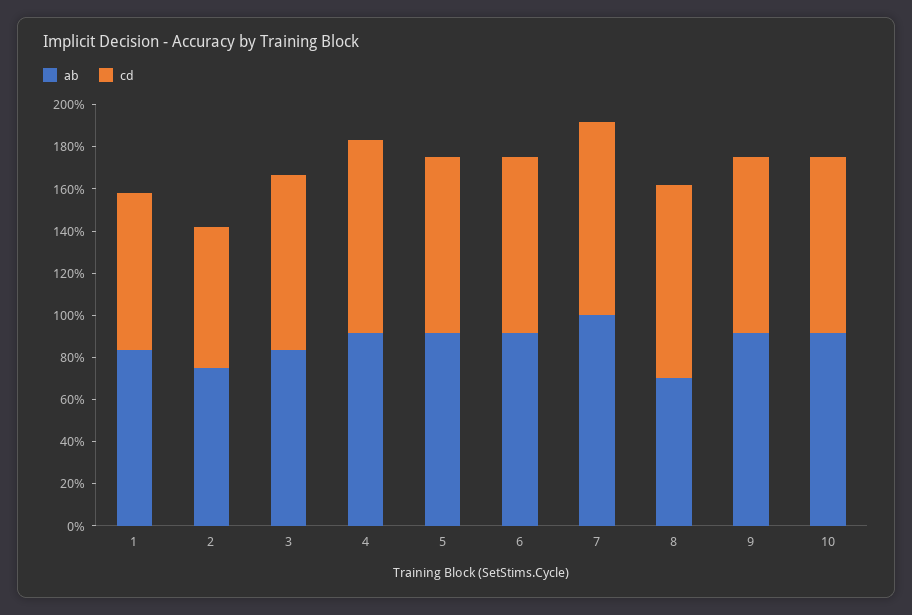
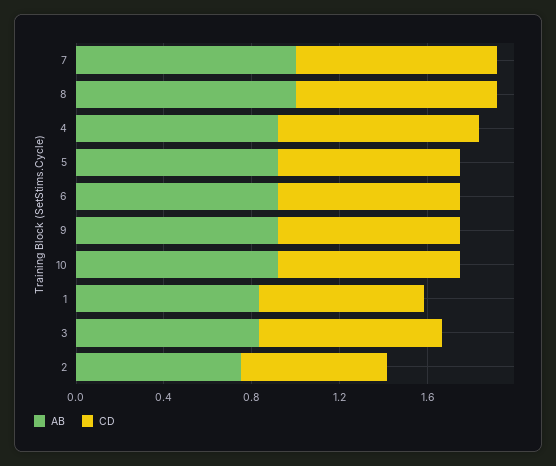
ab, 8: 0.7 -> 1

